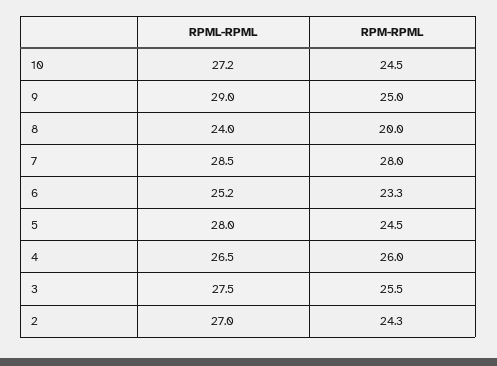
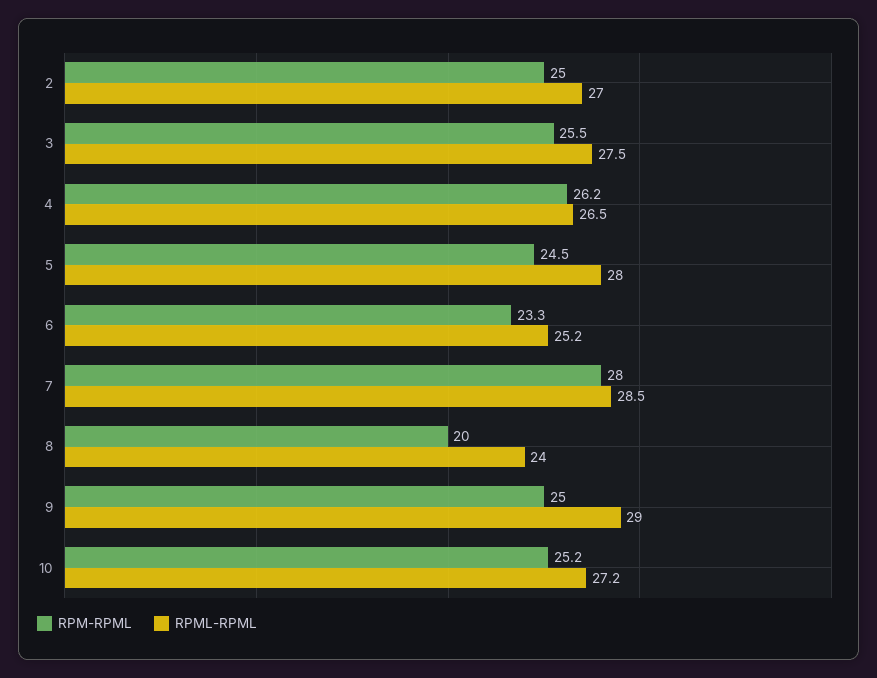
RPM-RPML, 10: 24.5 -> 25.2
RPM-RPML, 4: 26 -> 26.2
RPM-RPML, 2: 24.3 -> 25

